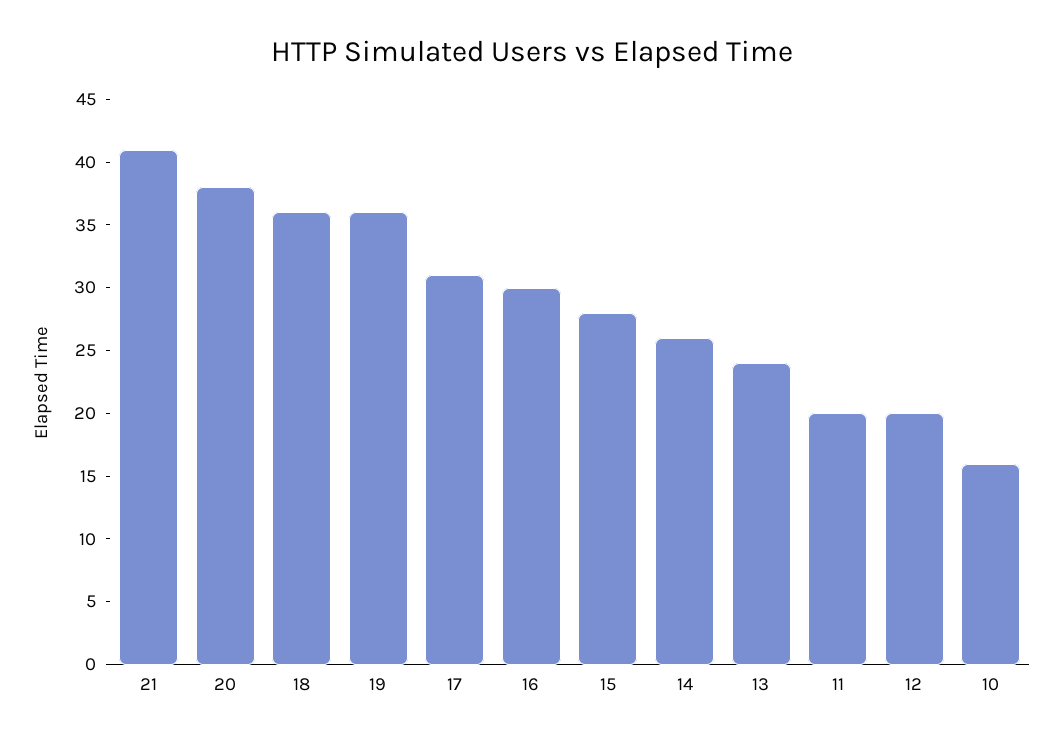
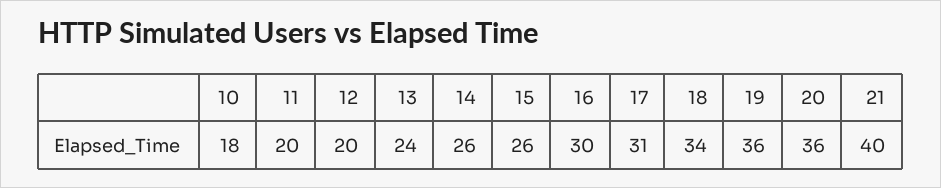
21: 41 -> 40
20: 38 -> 36
18: 36 -> 34
15: 28 -> 26
10: 16 -> 18

